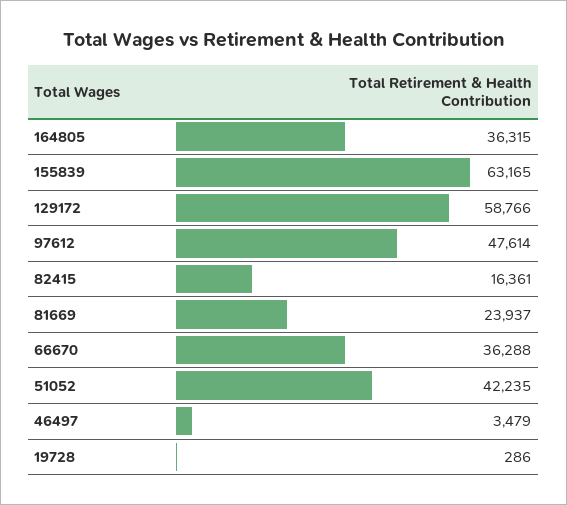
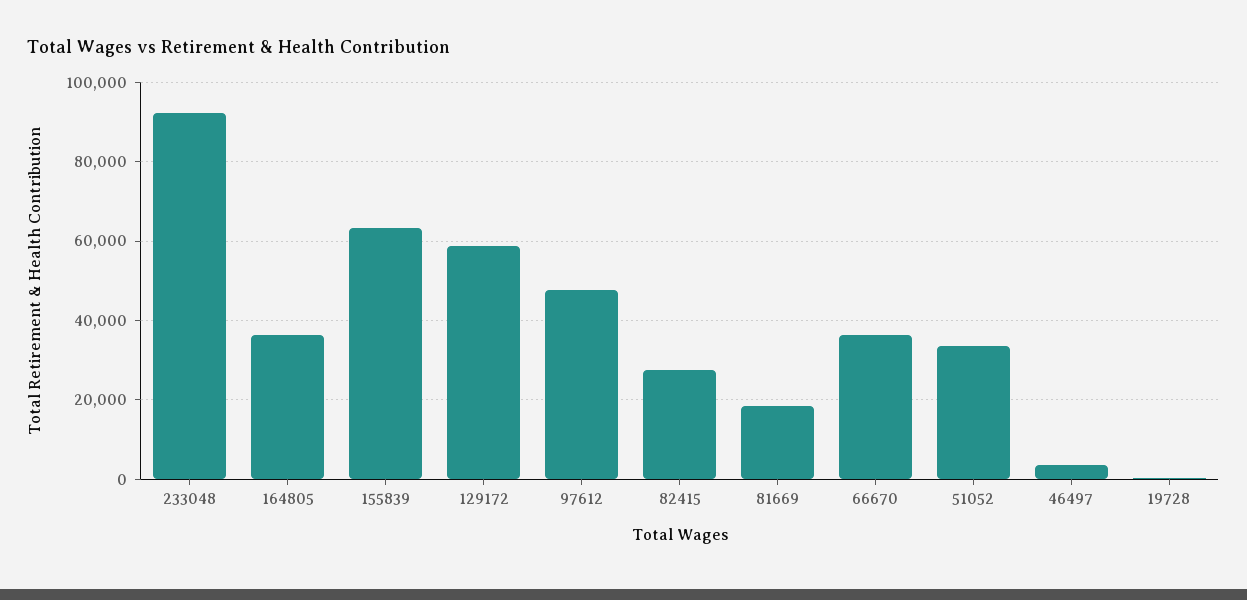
82415: 16361 -> 28000
81669: 23937 -> 18000
51052: 42235 -> 34000
233048: none -> 92000

